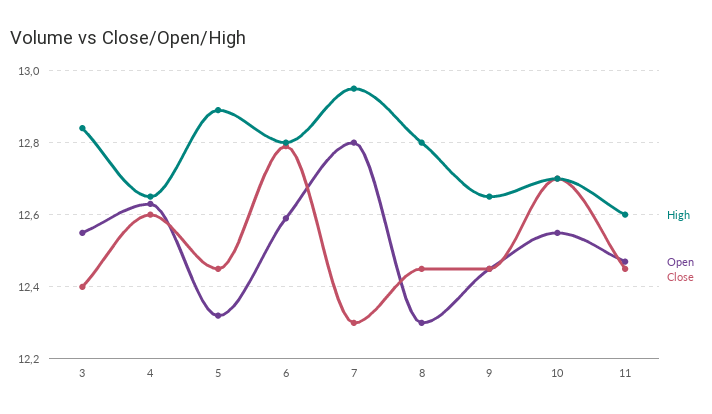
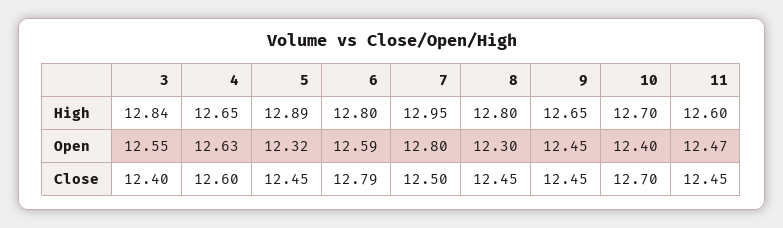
Close, 7: 12.3 -> 12.5
Open, 10: 12.55 -> 12.4

